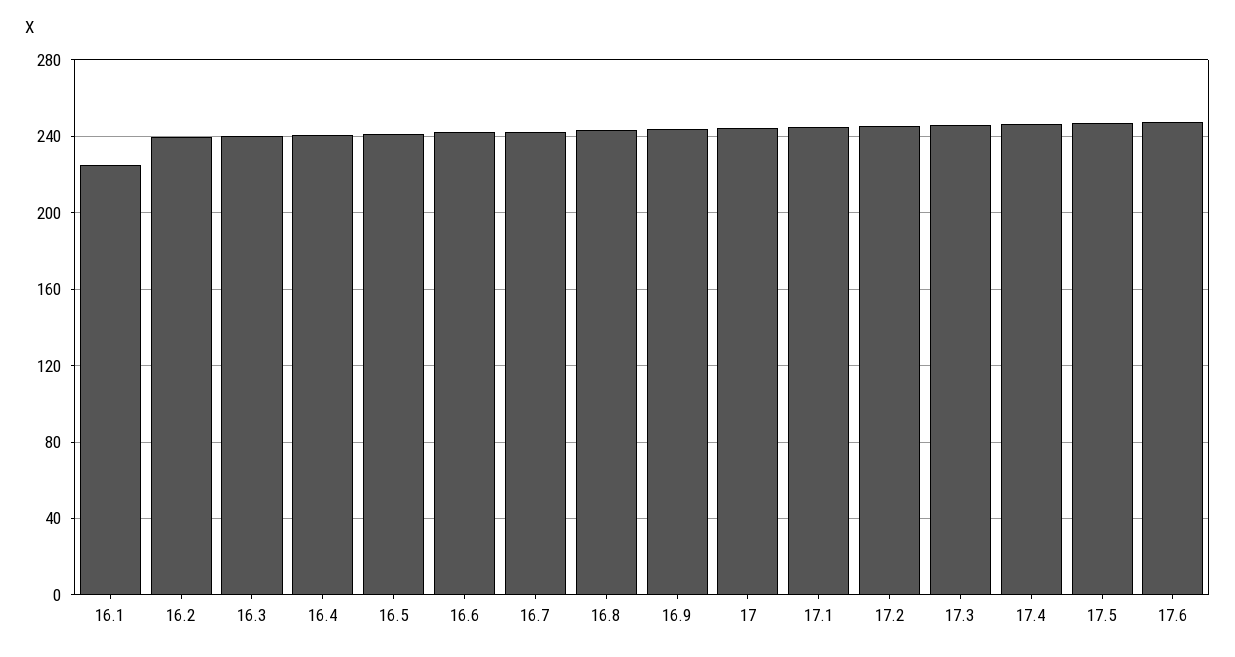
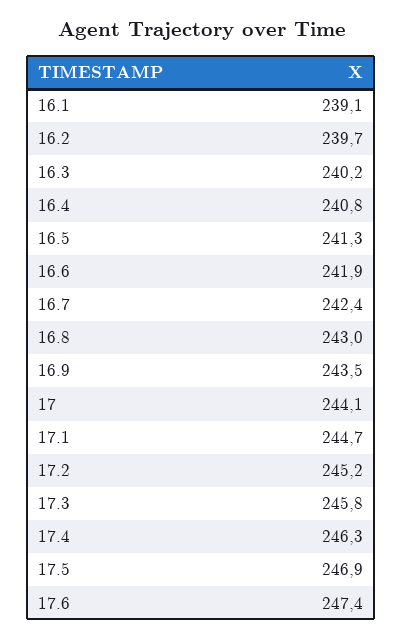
16.1: 225 -> 239.1

